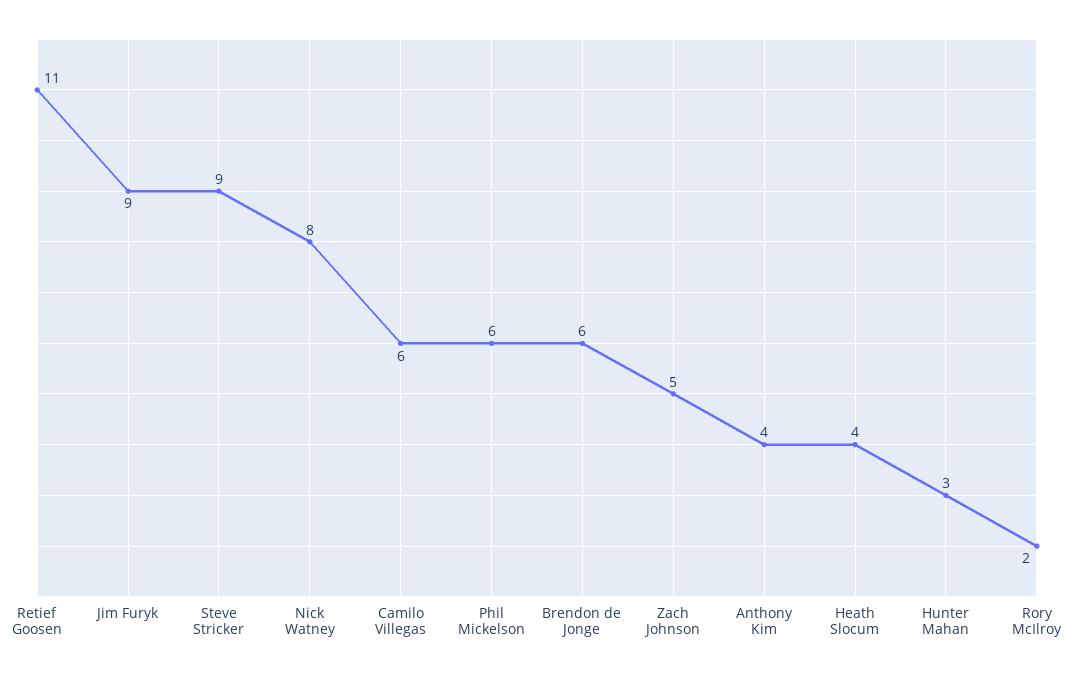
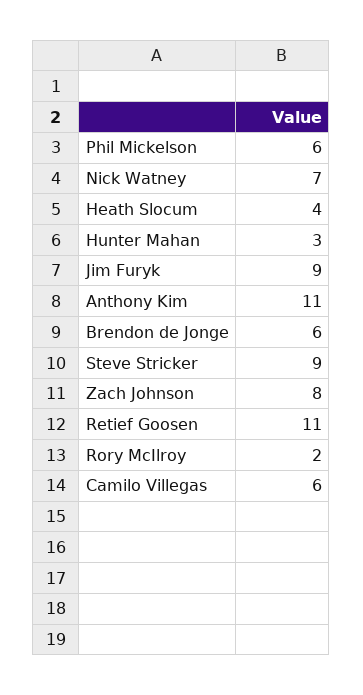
Nick Watney: 8 -> 7
Zach Johnson: 5 -> 8
Anthony Kim: 4 -> 11

